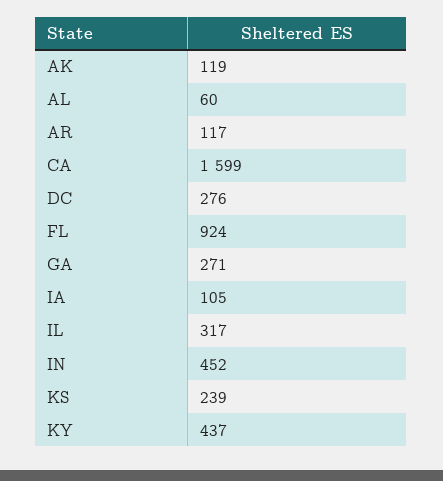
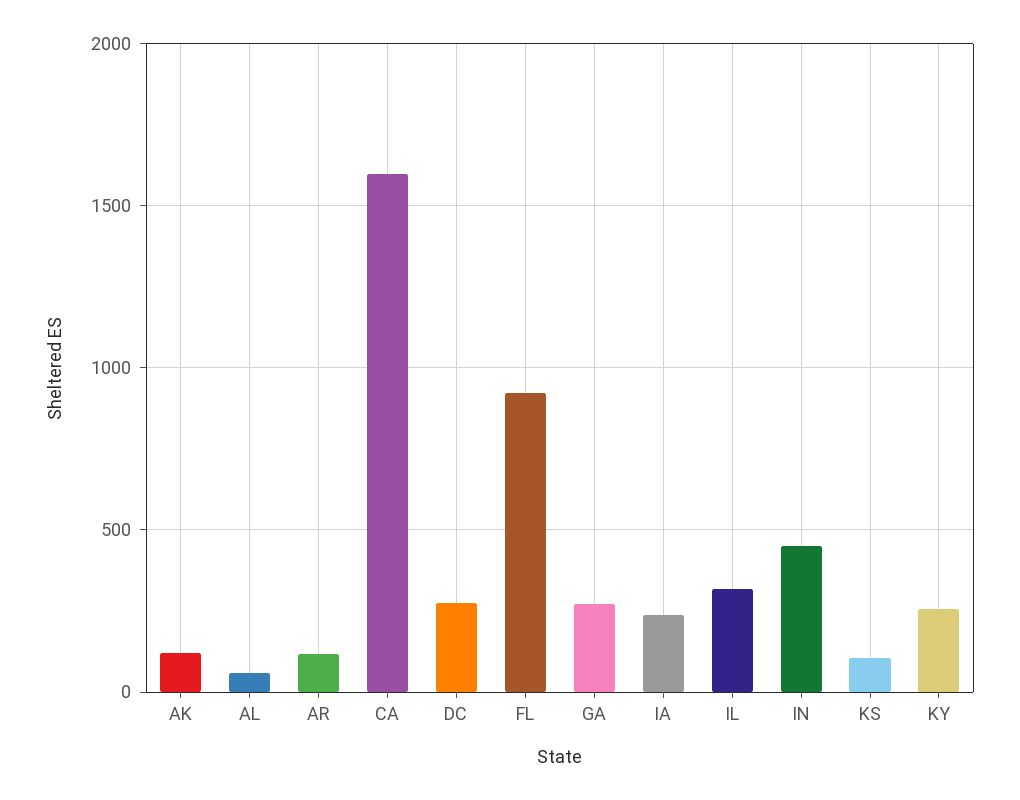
IA: 105 -> 250
KS: 239 -> 100
KY: 437 -> 250

